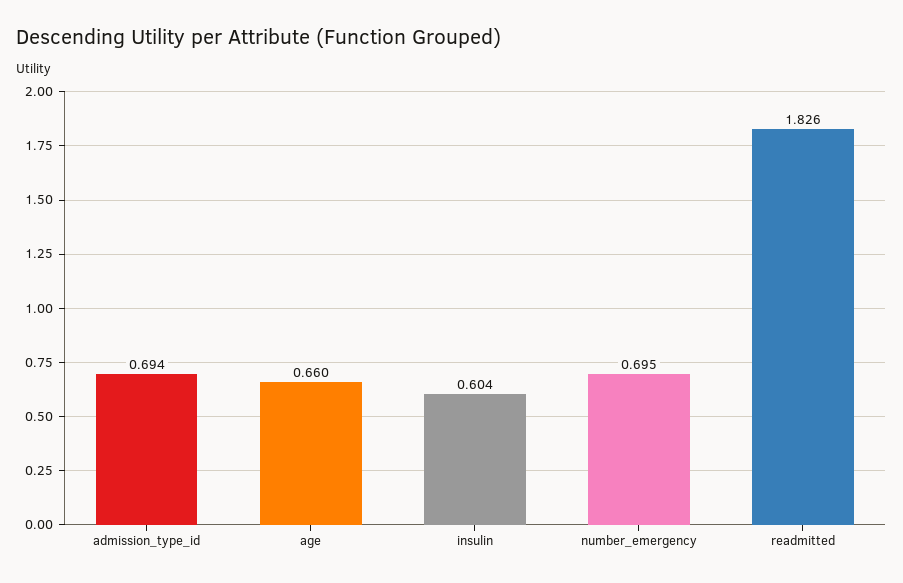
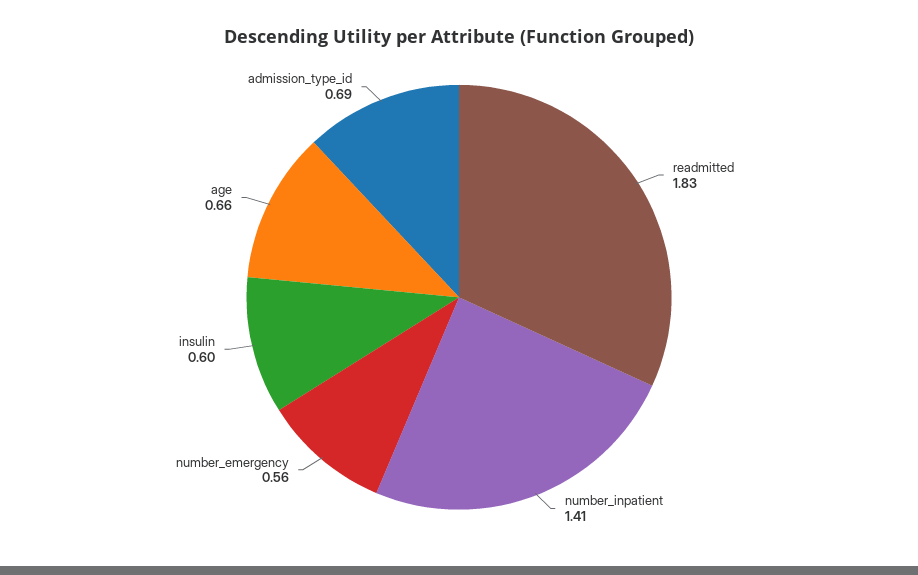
number_emergency: 0.695 -> 0.56
number_inpatient: none -> 1.41

